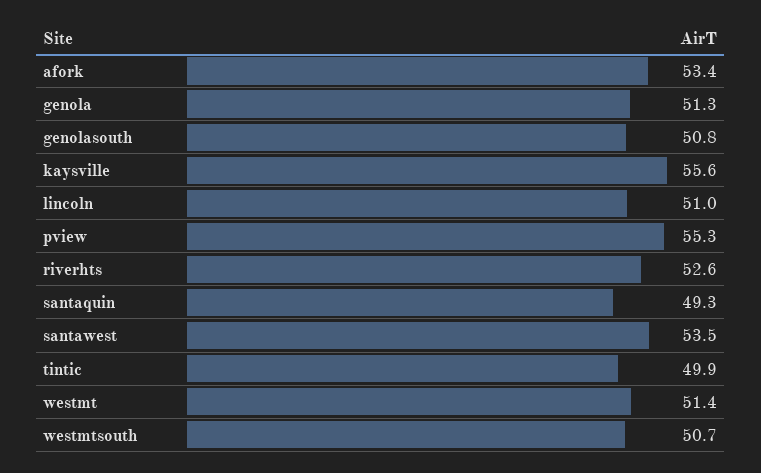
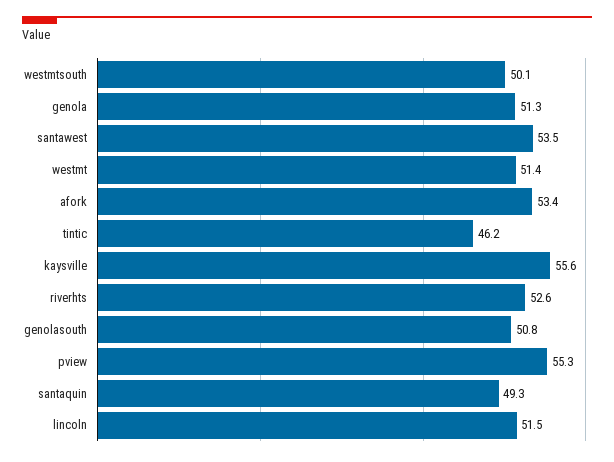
lincoln: 51 -> 51.5
tintic: 49.9 -> 46.2
westmtsouth: 50.7 -> 50.1

